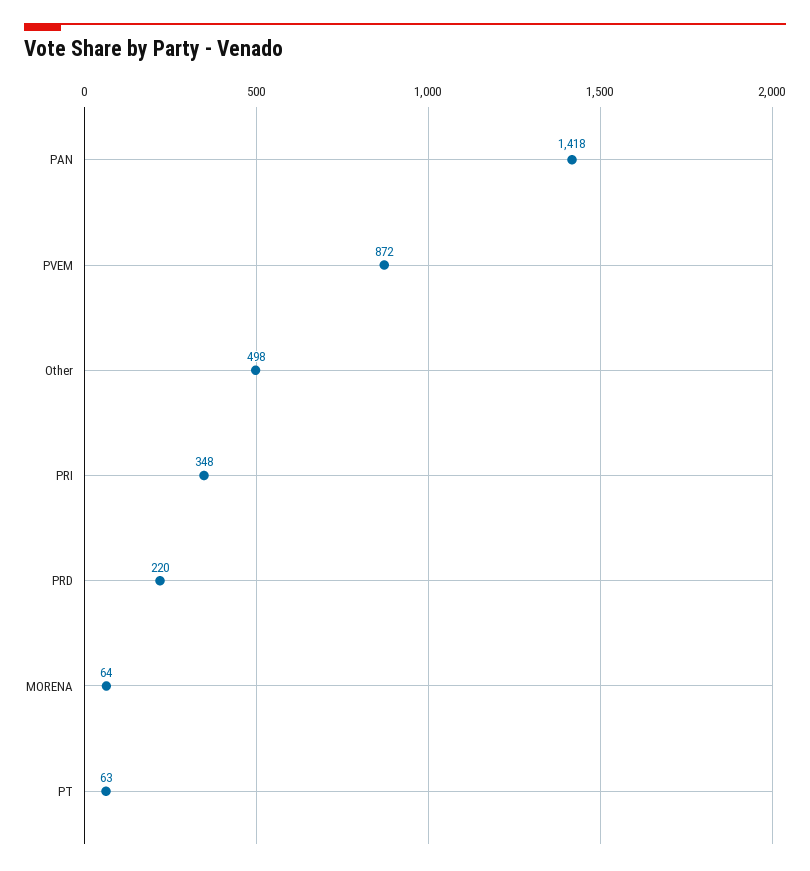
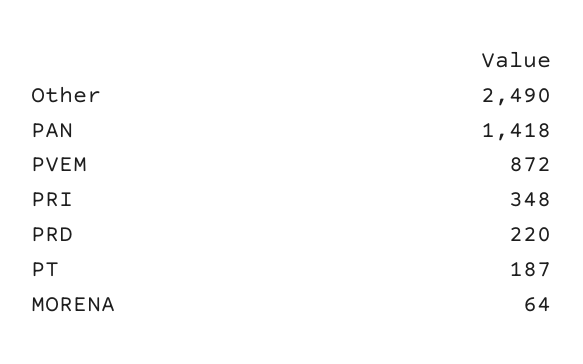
Other: 498 -> 2490
PT: 63 -> 187

